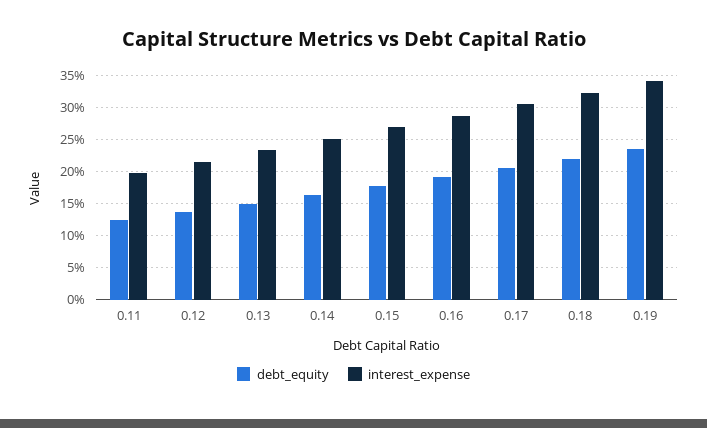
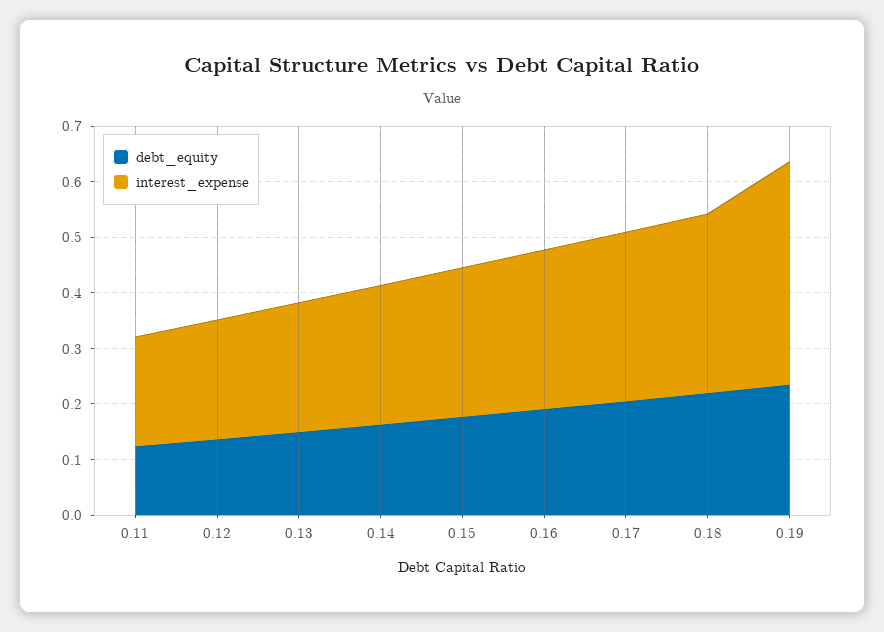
interest_expense, 0.19: 0.34 -> 0.4

